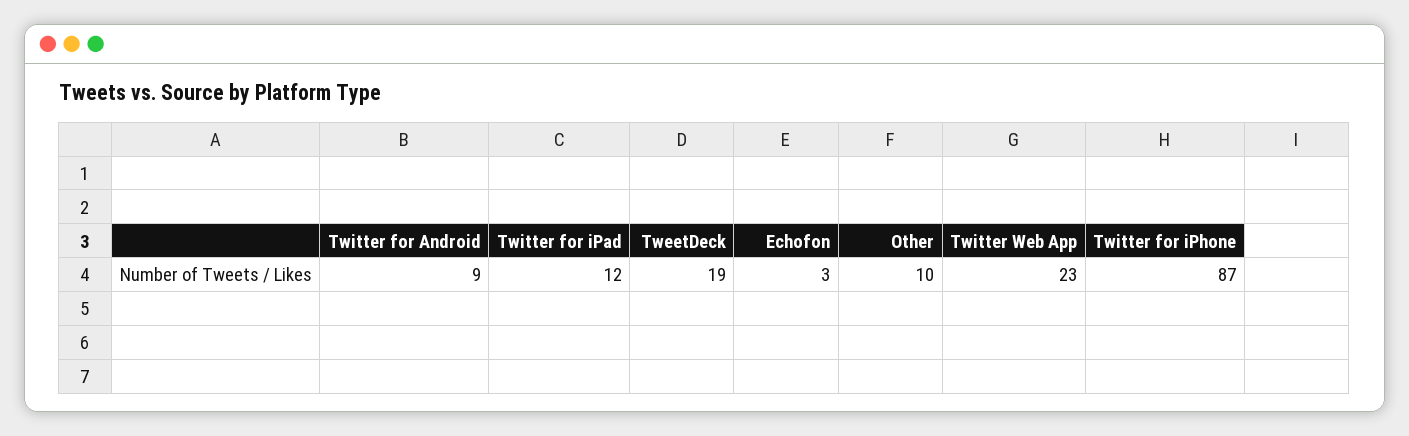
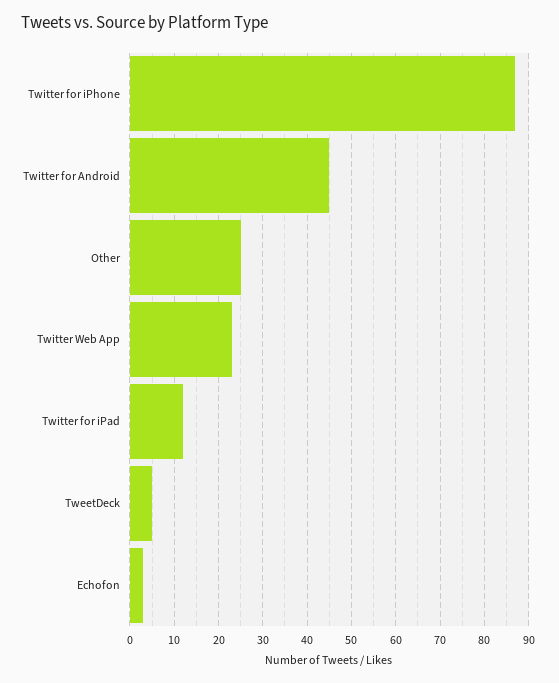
Twitter for Android: 9 -> 45
TweetDeck: 19 -> 5
Other: 10 -> 25

